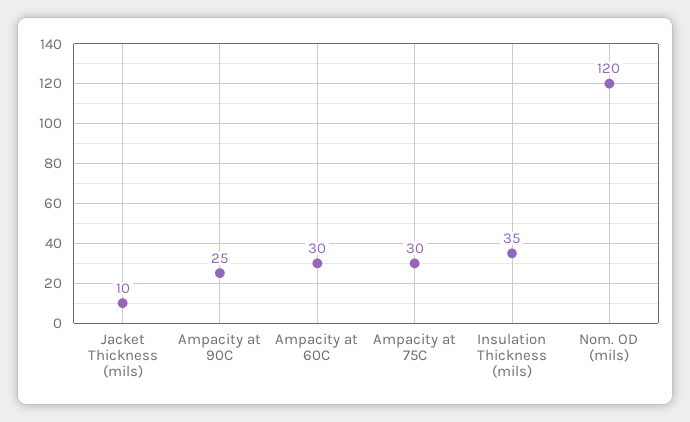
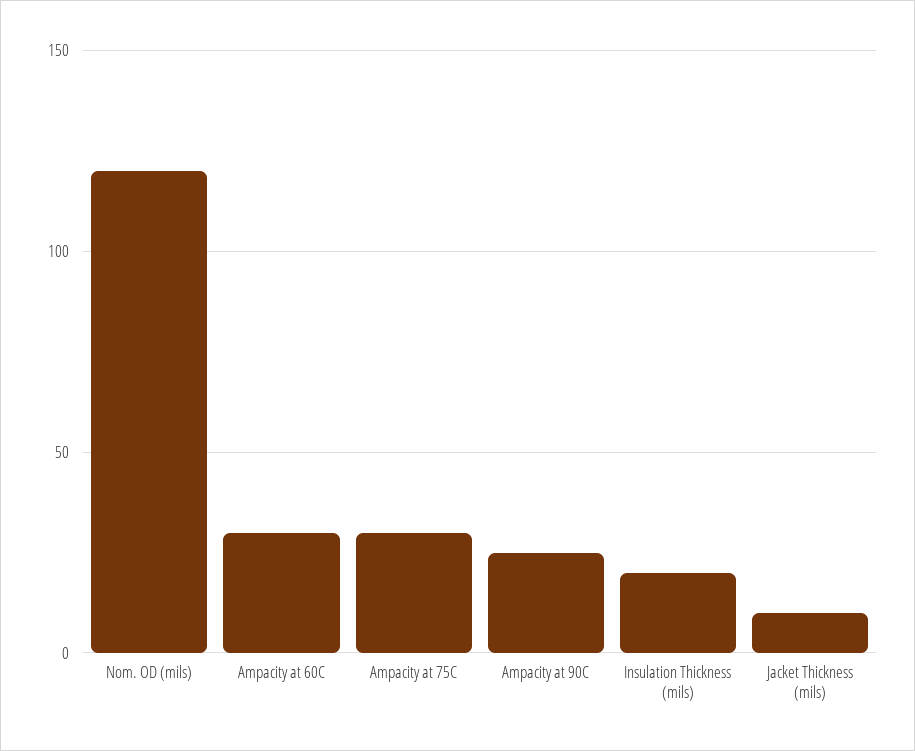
Insulation Thickness (mils): 35 -> 20

